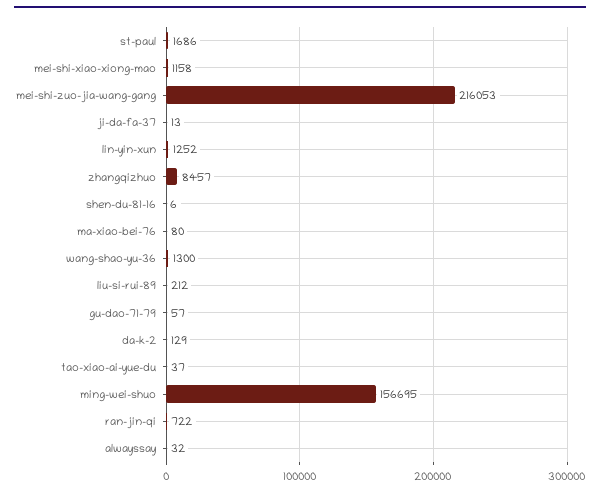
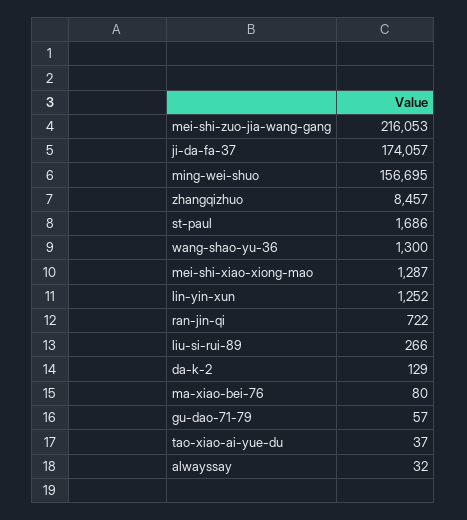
mei-shi-xiao-xiong-mao: 1158 -> 1287
ji-da-fa-37: 13 -> 174057
shen-du-81-16: 6 -> none
liu-si-rui-89: 212 -> 266

